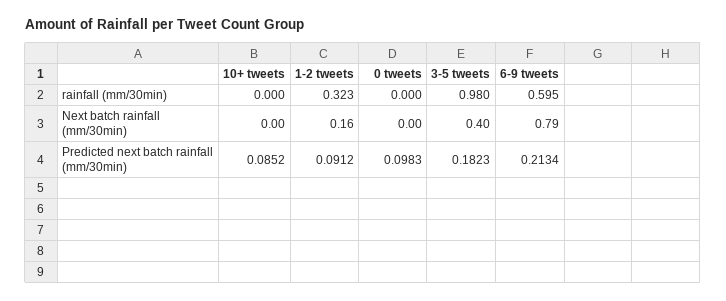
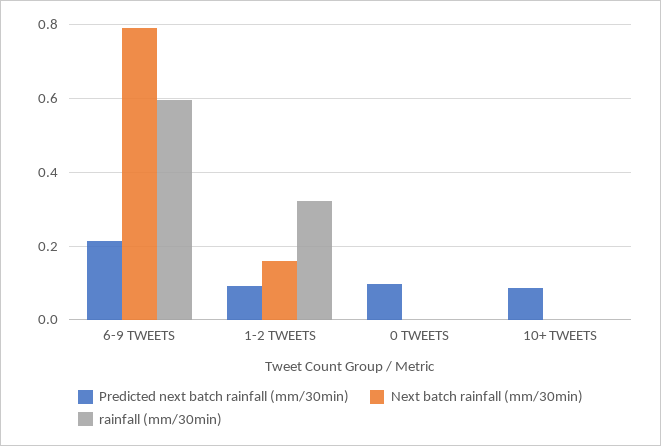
rainfall (mm/30min), 3-5 tweets: 0.98 -> none
Next batch rainfall (mm/30min), 3-5 tweets: 0.4 -> none
Predicted next batch rainfall (mm/30min), 3-5 tweets: 0.1823 -> none

